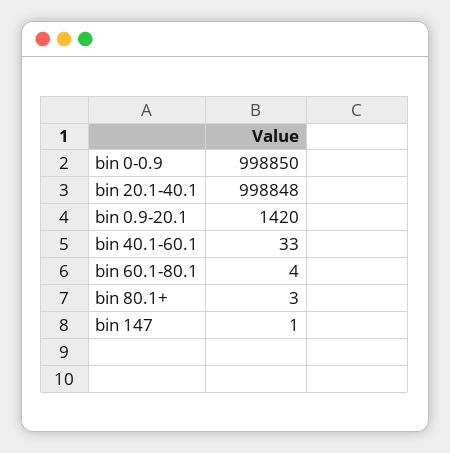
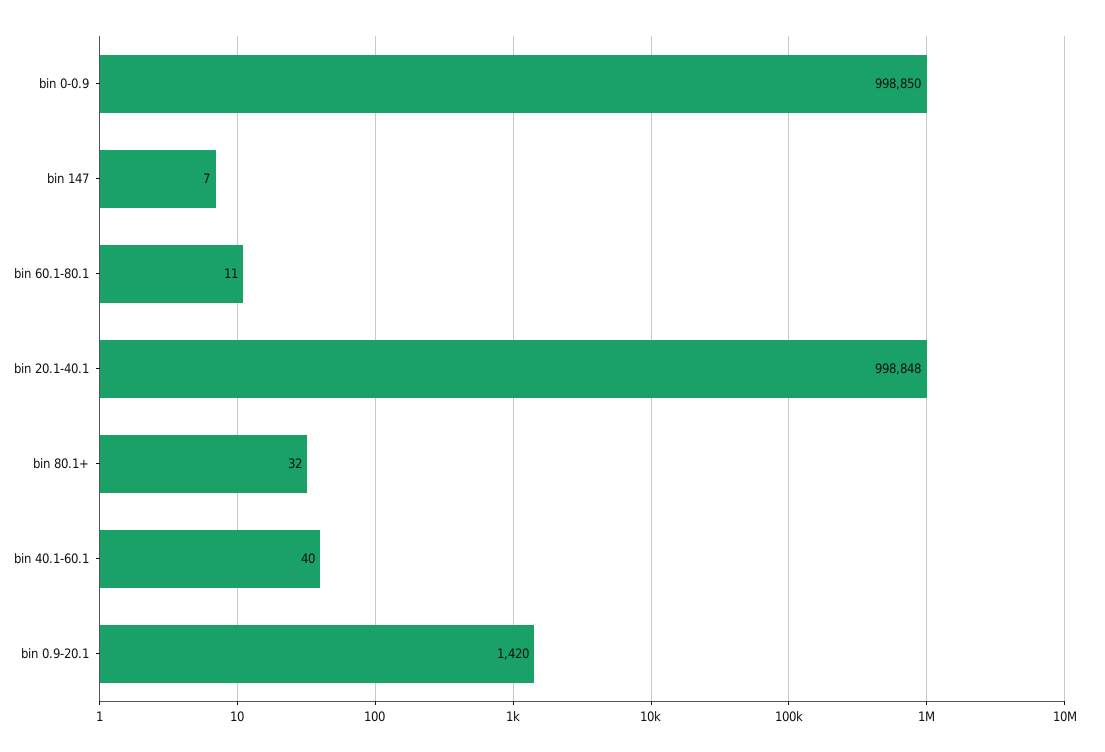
bin 40.1-60.1: 33 -> 40
bin 60.1-80.1: 4 -> 11
bin 80.1+: 3 -> 32
bin 147: 1 -> 7

